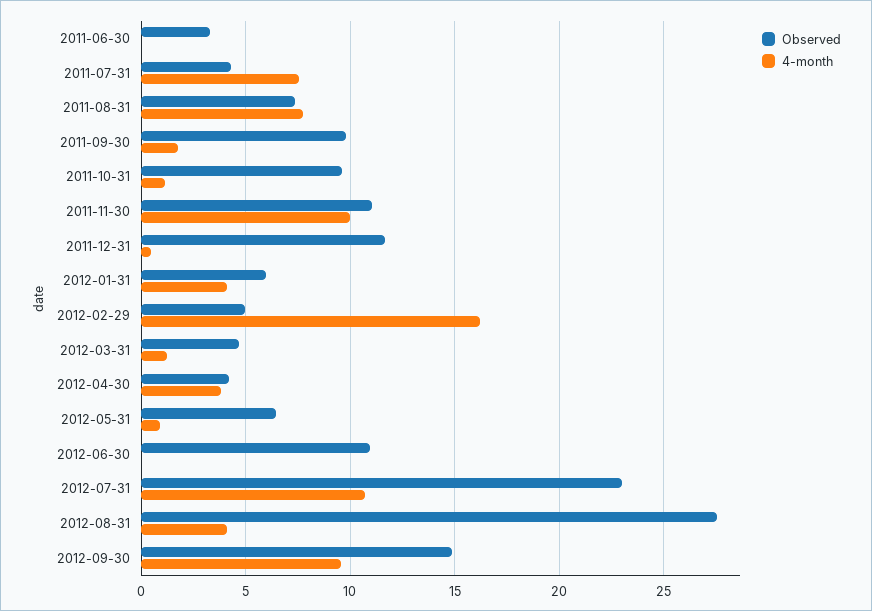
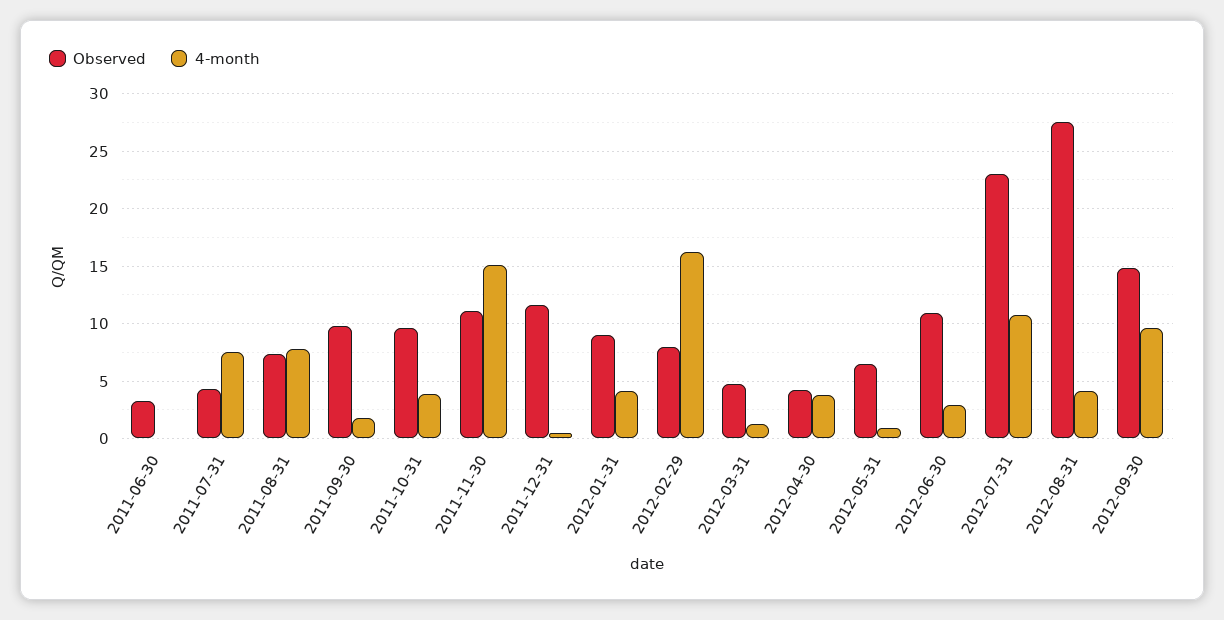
4-month, 2011-10-31: 1 -> 4
4-month, 2011-11-30: 10 -> 15
Observed, 2012-01-31: 6 -> 9
Observed, 2012-02-29: 5 -> 8
4-month, 2012-06-30: 0 -> 3

